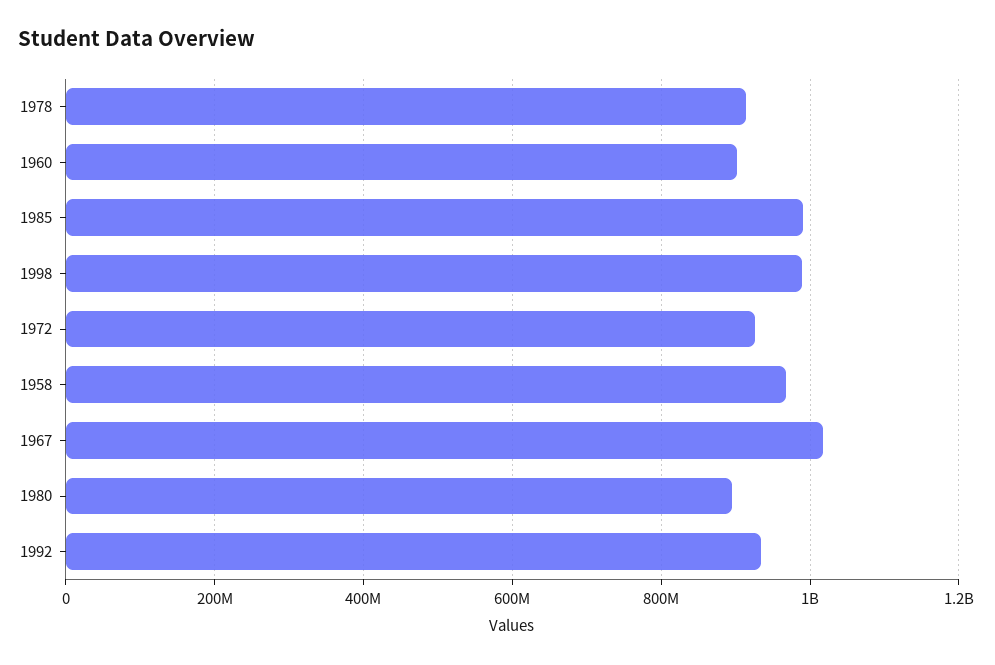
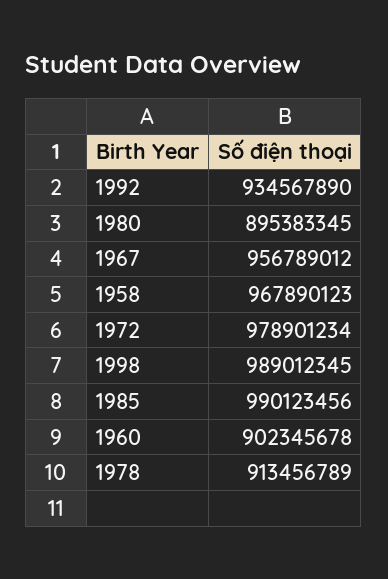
1972: 920000000 -> 978901234
1967: 1020000000 -> 956789012

